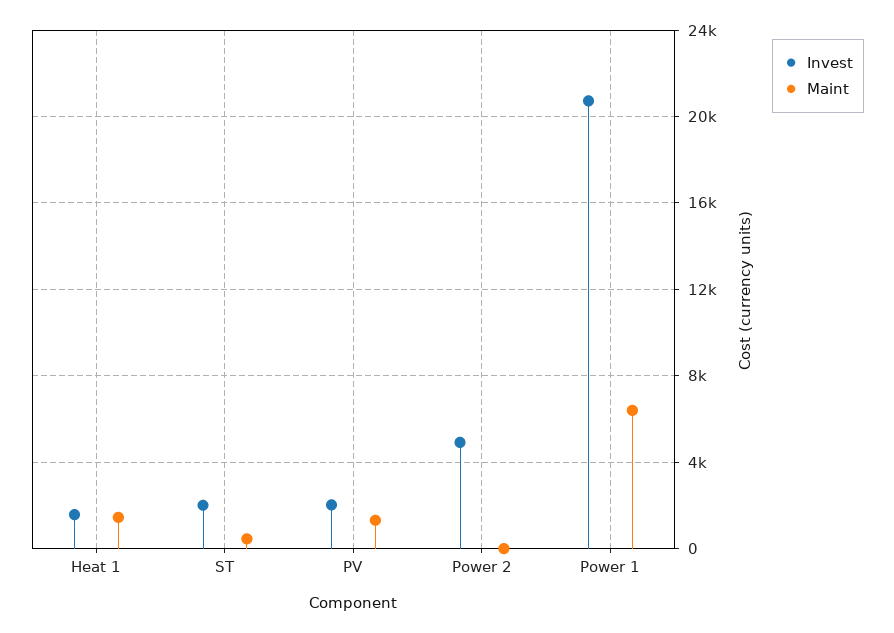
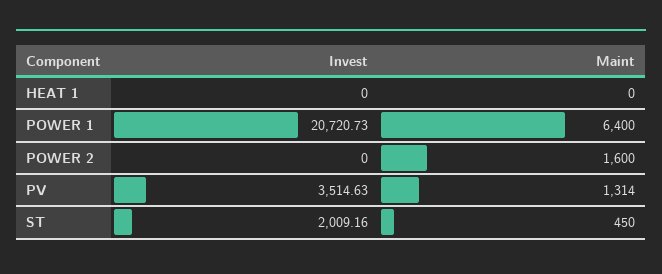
Invest, Heat 1: 1500 -> 0
Maint, Heat 1: 1500 -> 0
Invest, PV: 2000 -> 3514.63
Invest, Power 2: 5000 -> 0
Maint, Power 2: 0 -> 1600

